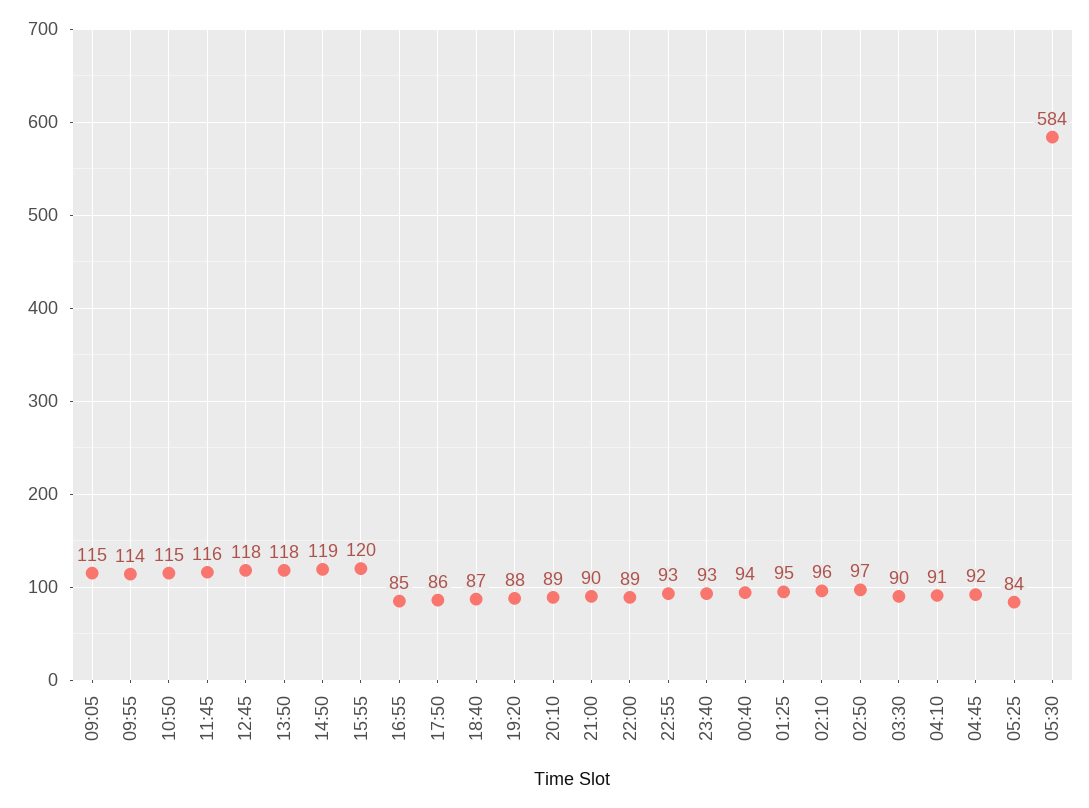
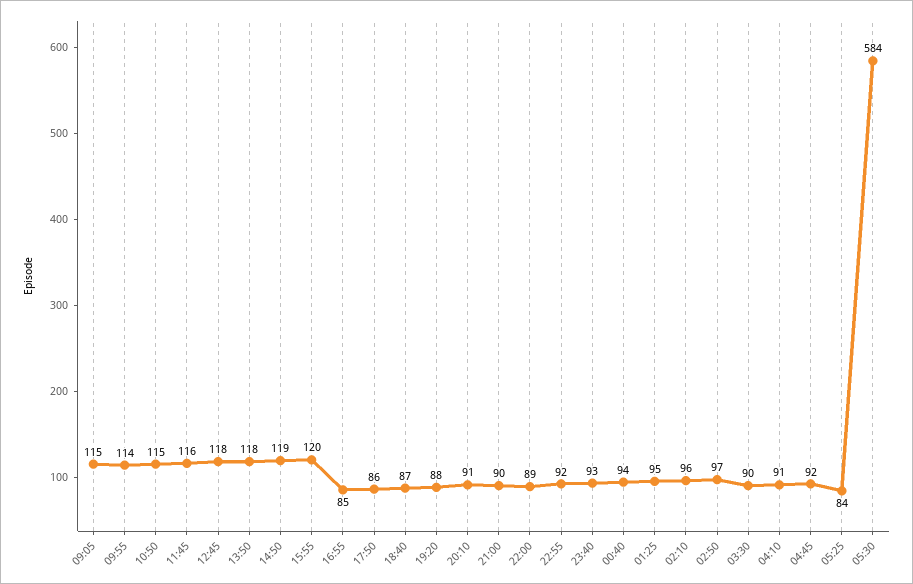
20:10: 89 -> 91
22:55: 93 -> 92

